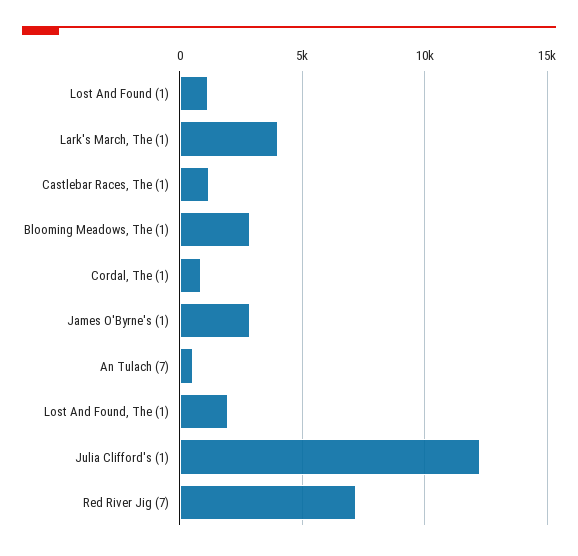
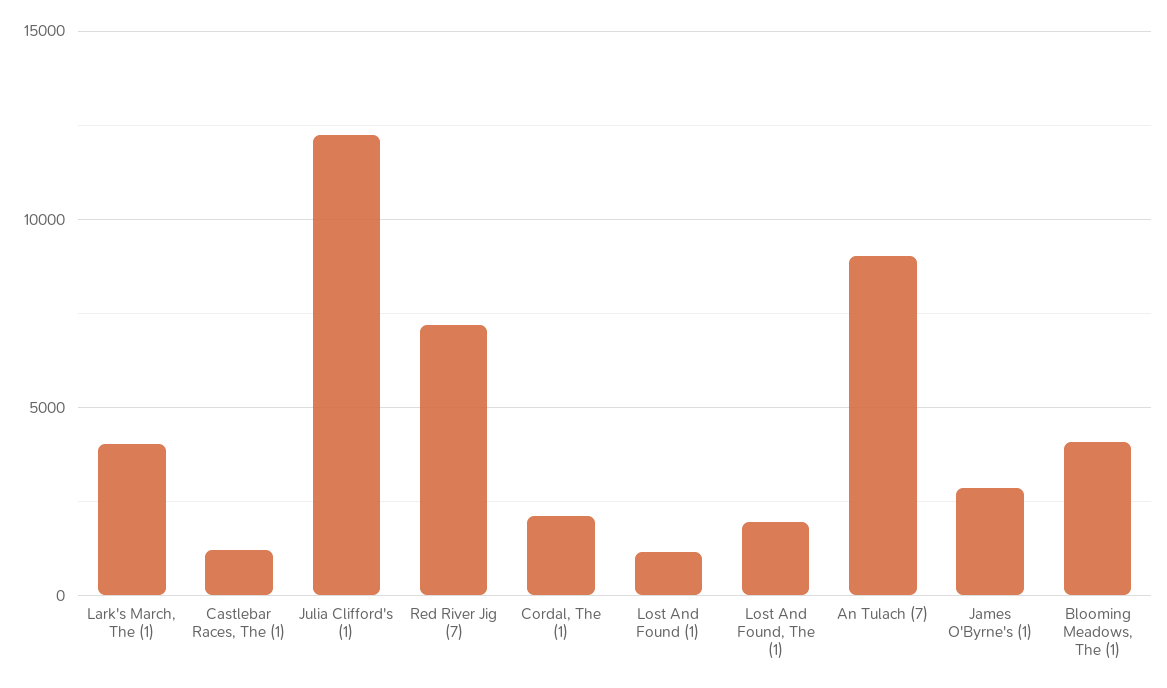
Blooming Meadows, The (1): 3000 -> 4000
Cordal, The (1): 1000 -> 2000
An Tulach (7): 500 -> 9000

